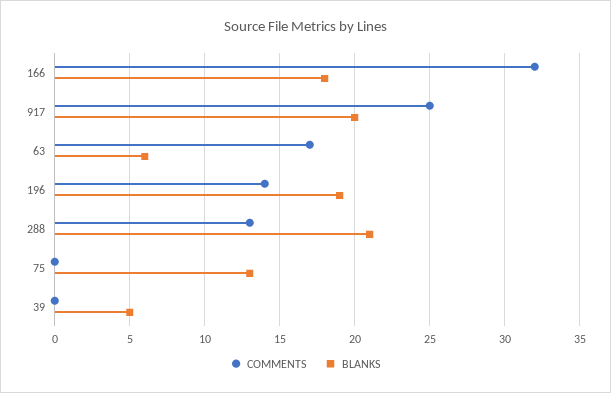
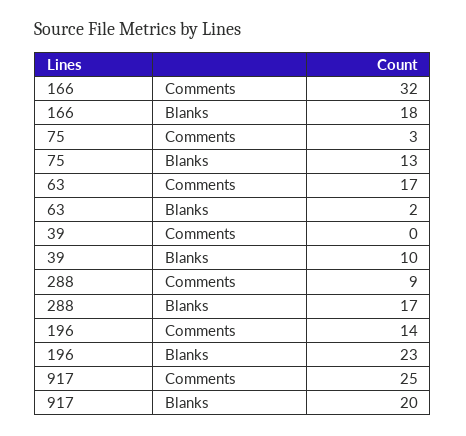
BLANKS, 63: 6 -> 2
BLANKS, 196: 19 -> 23
COMMENTS, 288: 13 -> 9
BLANKS, 288: 21 -> 17
COMMENTS, 75: 0 -> 3
BLANKS, 39: 5 -> 10

